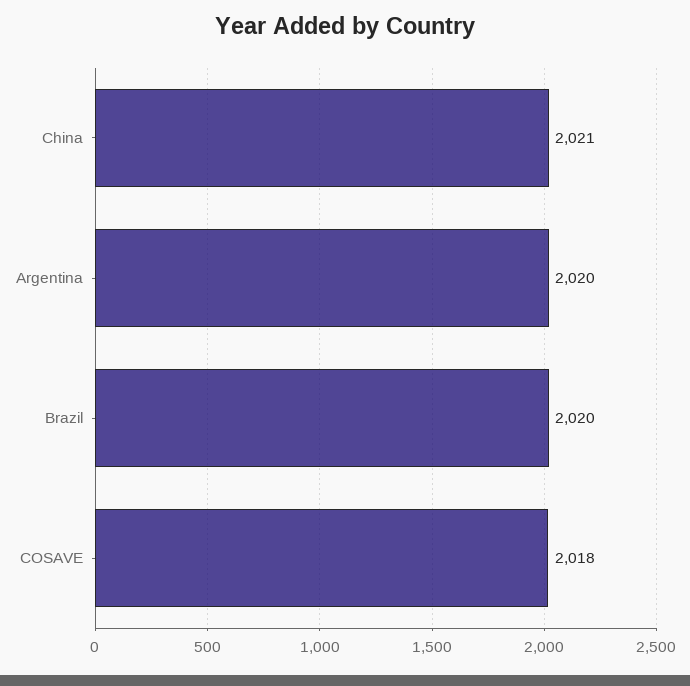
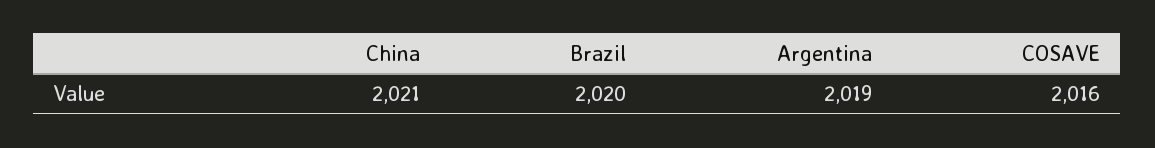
Argentina: 2020 -> 2019
COSAVE: 2018 -> 2016

